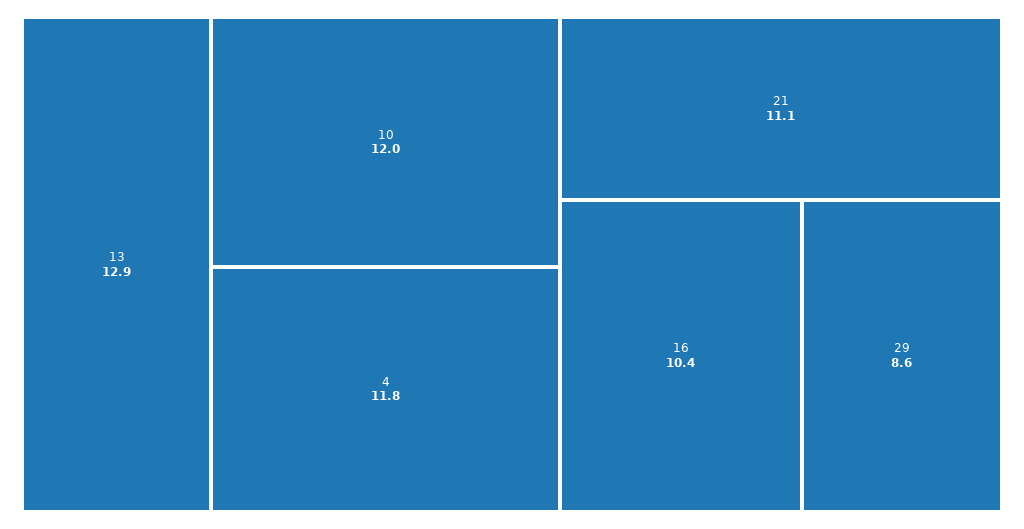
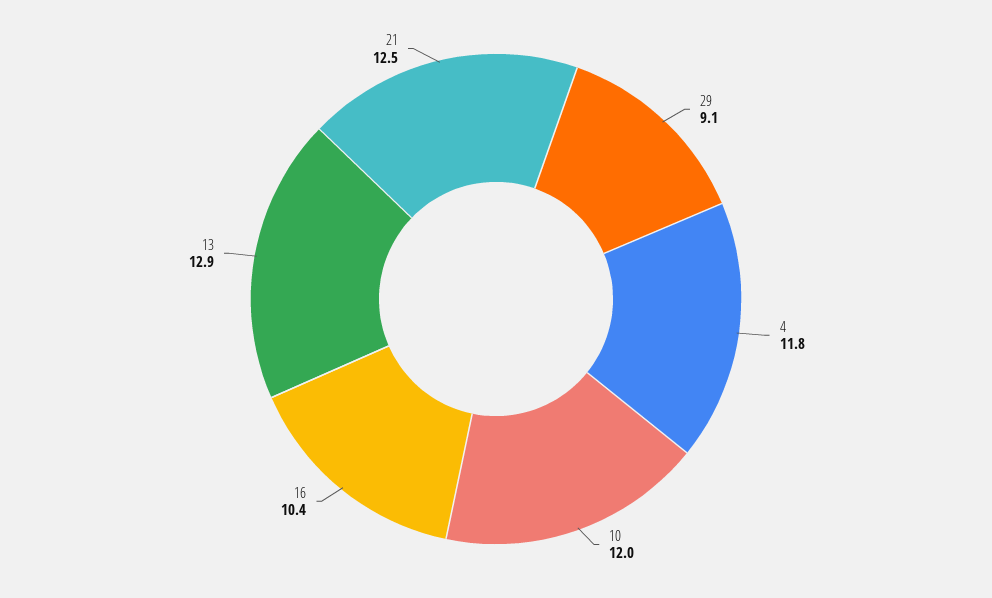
21: 11.1 -> 12.5
29: 8.6 -> 9.1

